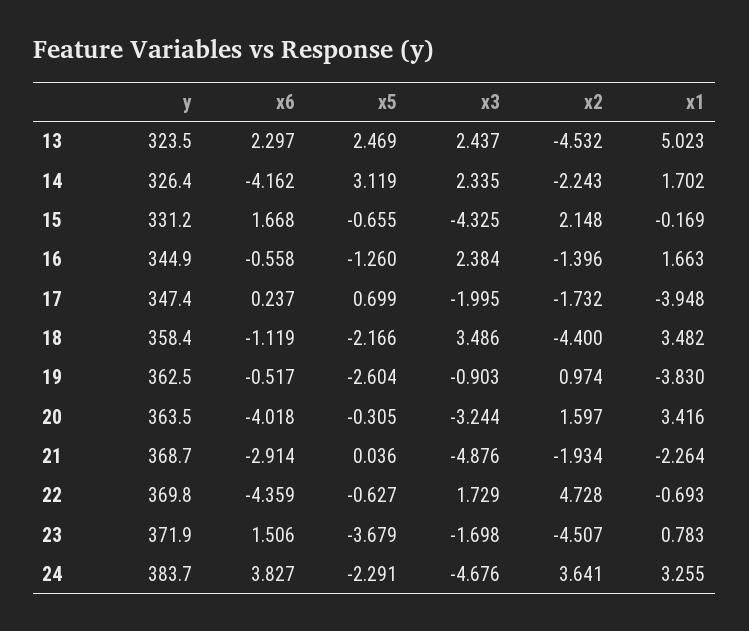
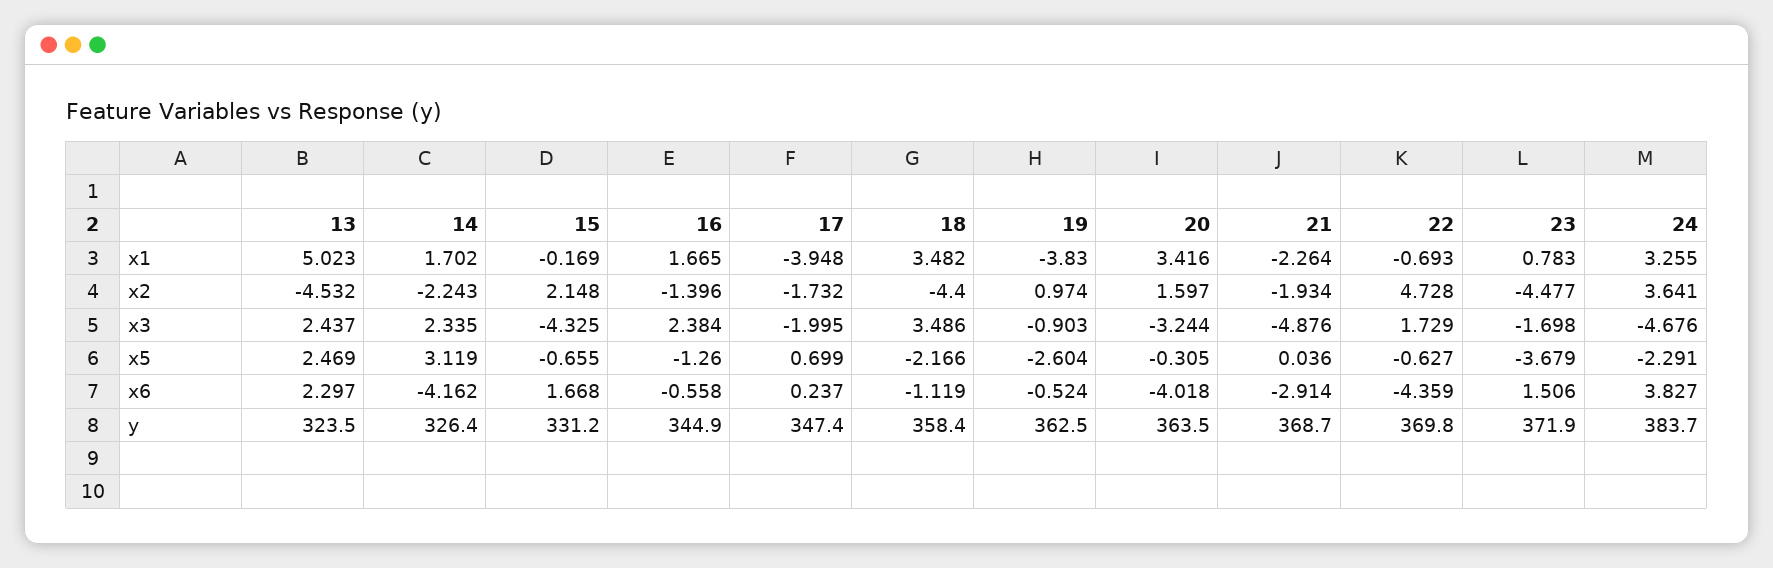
x1, 16: 1.663 -> 1.665
x6, 19: -0.517 -> -0.524
x2, 23: -4.507 -> -4.477

